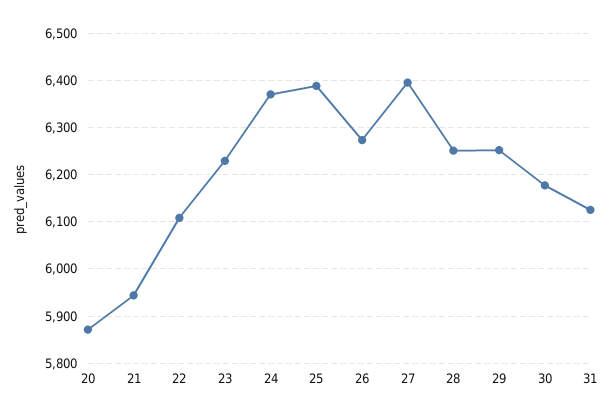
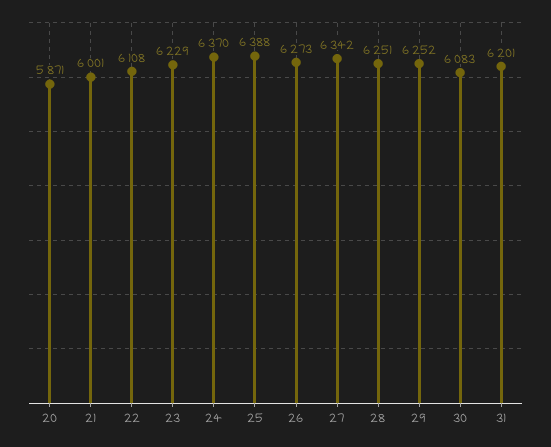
21: 5940 -> 6001
27: 6400 -> 6342
30: 6180 -> 6083
31: 6120 -> 6201

